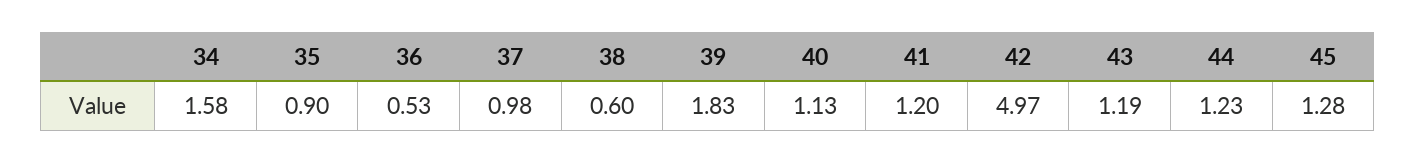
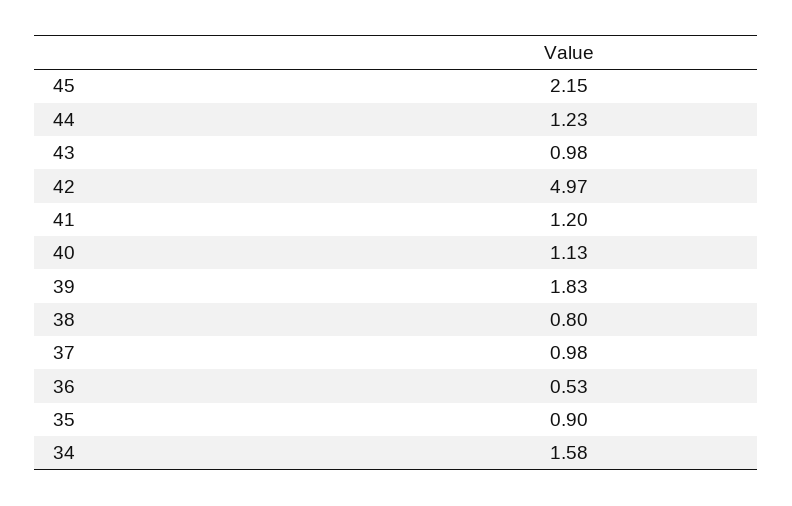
38: 0.6 -> 0.8
43: 1.19 -> 0.98
45: 1.28 -> 2.15

